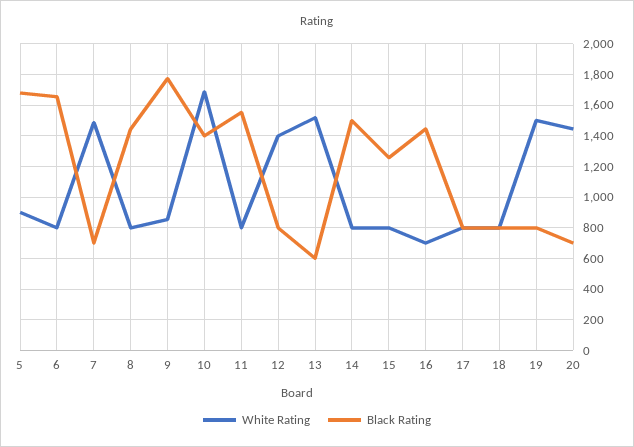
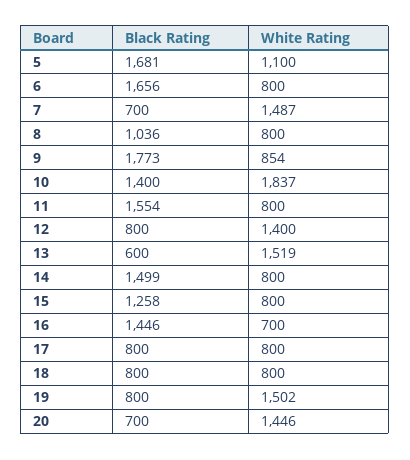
White Rating, 5: 900 -> 1100
Black Rating, 8: 1450 -> 1036
White Rating, 10: 1700 -> 1837

